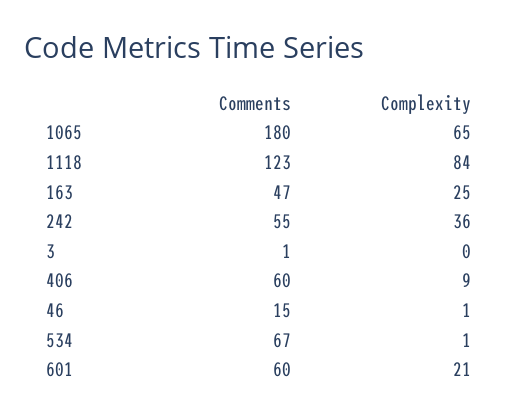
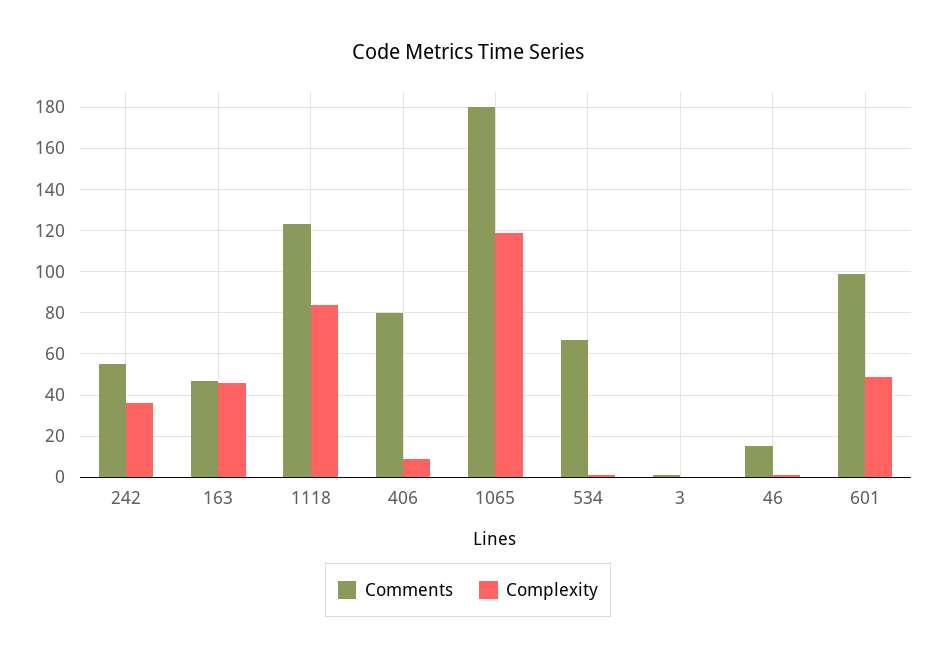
Complexity, 1065: 65 -> 120
Complexity, 163: 25 -> 45
Comments, 406: 60 -> 80
Comments, 601: 60 -> 100
Complexity, 601: 21 -> 50

